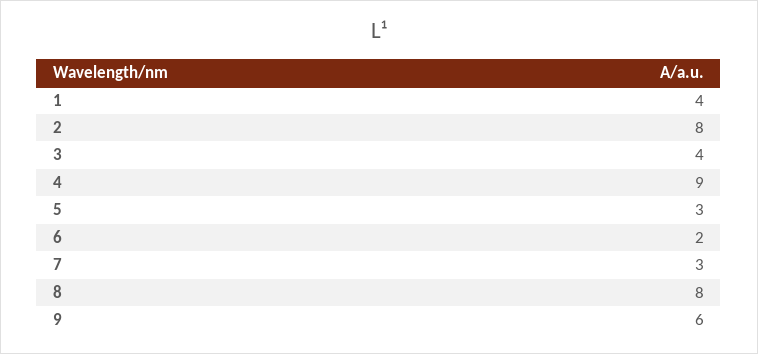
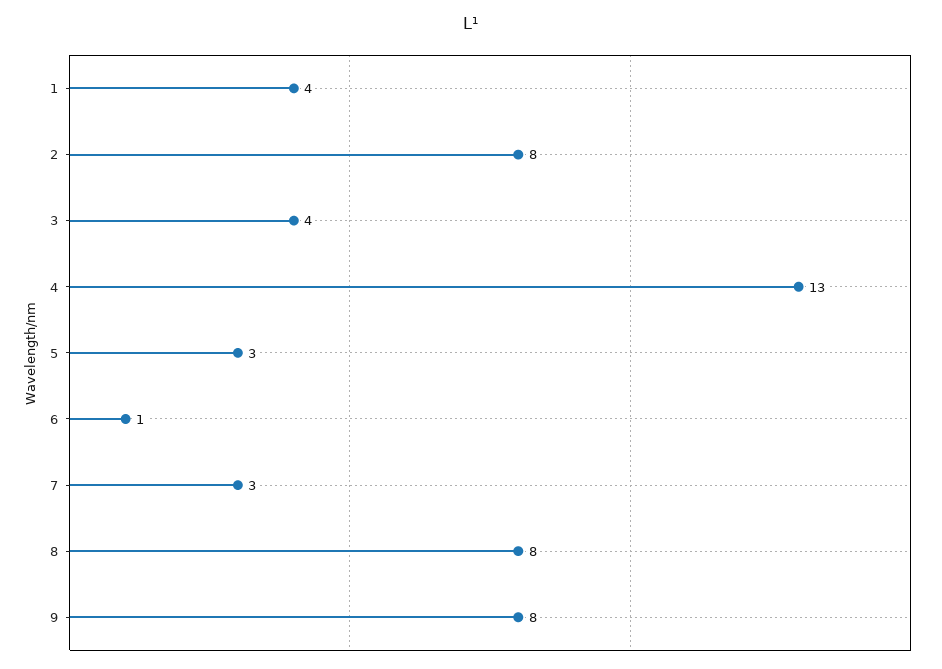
4: 9 -> 13
6: 2 -> 1
9: 6 -> 8

